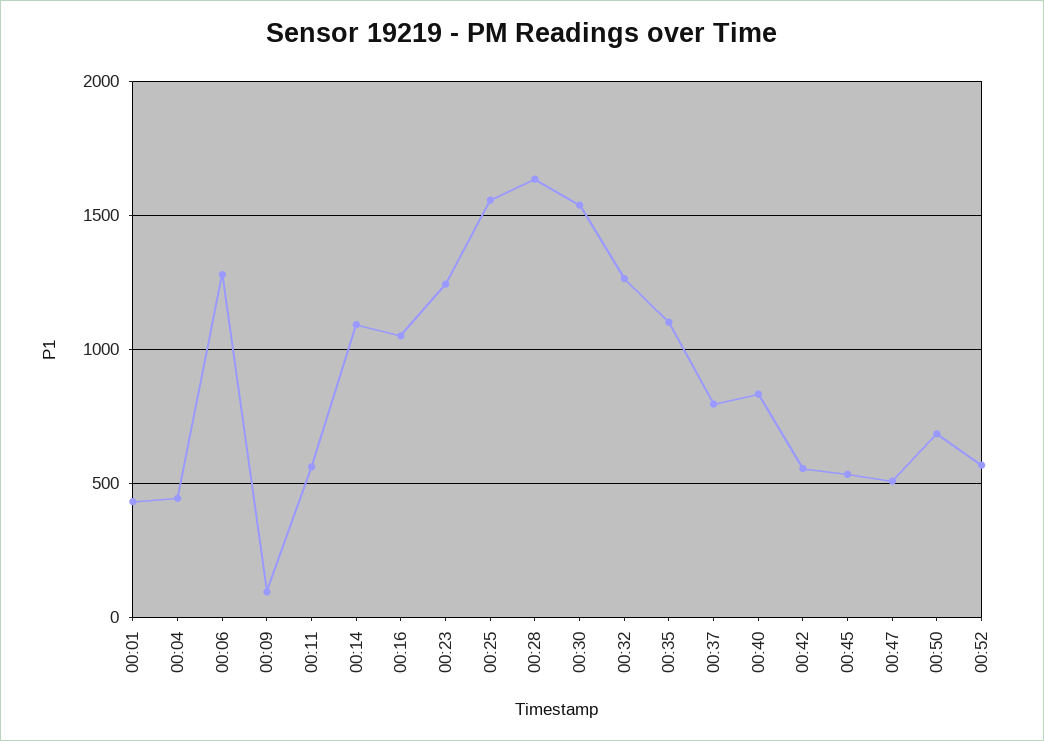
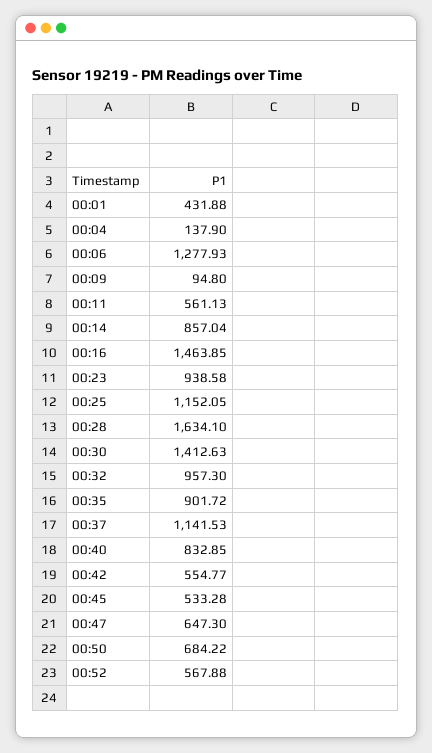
00:04: 450 -> 137.9
00:14: 1100 -> 857.04
00:16: 1050 -> 1463.85
00:23: 1250 -> 938.58
00:25: 1550 -> 1152.05
00:30: 1550 -> 1412.63
00:32: 1250 -> 957.3
00:35: 1100 -> 901.72
00:37: 800 -> 1141.53
00:47: 500 -> 647.3

